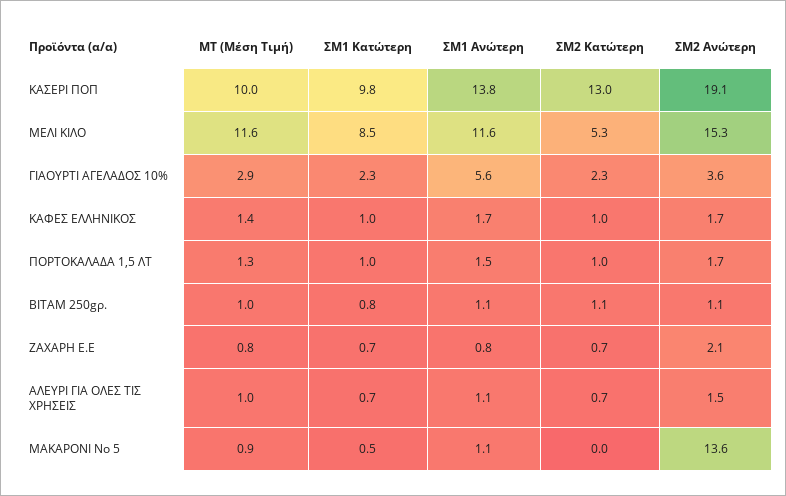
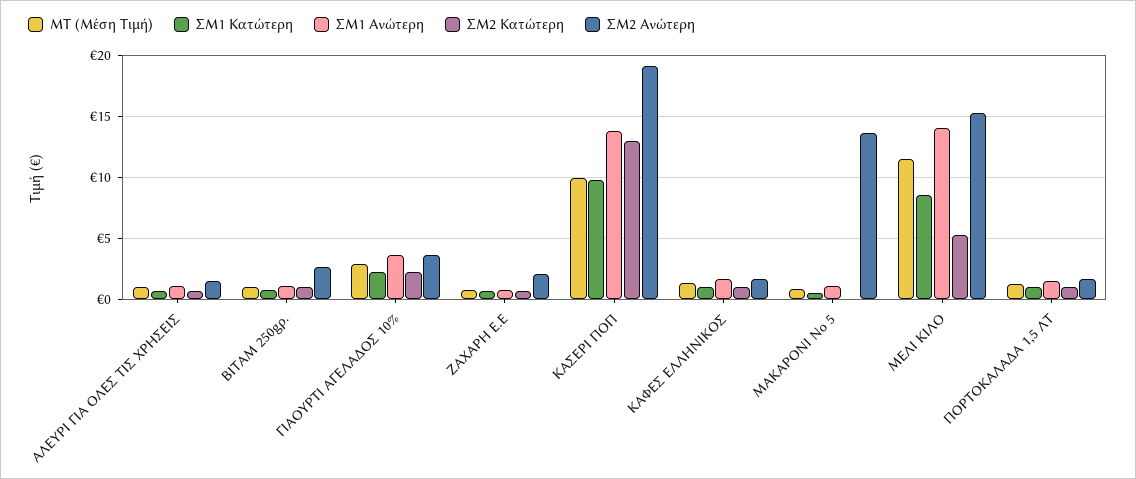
ΣΜ1 Ανώτερη, ΜΕΛΙ ΚΙΛΟ: 11.6 -> 14
ΣΜ1 Ανώτερη, ΓΙΑΟΥΡΤΙ ΑΓΕΛΑΔΟΣ 10%: 5.6 -> 3.5
ΣΜ2 Ανώτερη, ΒΙΤΑΜ 250gρ.: 1.1 -> 2.5

